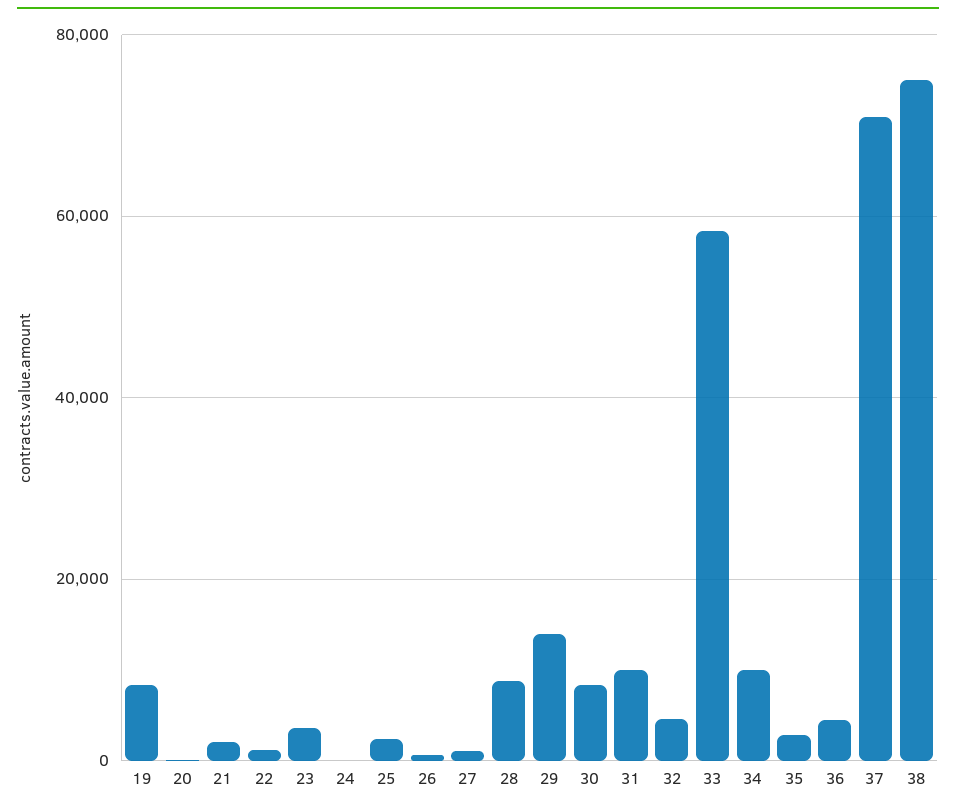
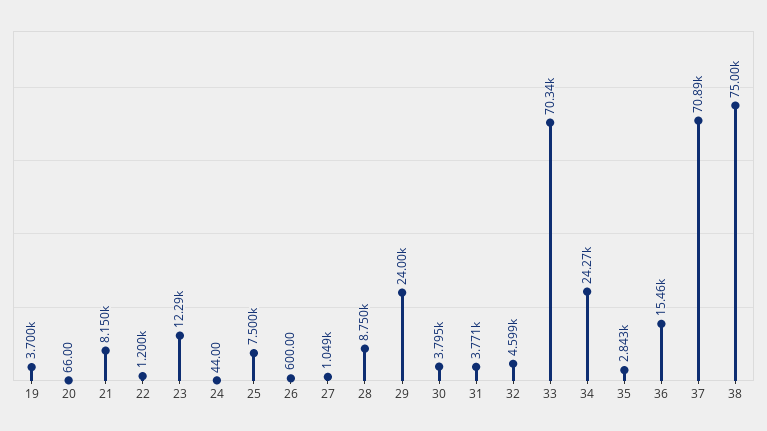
19: 8000 -> 3700
21: 2000 -> 8150
23: 4000 -> 12290
25: 2000 -> 7500
29: 14000 -> 24000
30: 8000 -> 3795
31: 10000 -> 3771
33: 58000 -> 70340
34: 10000 -> 24270
36: 4000 -> 15460

